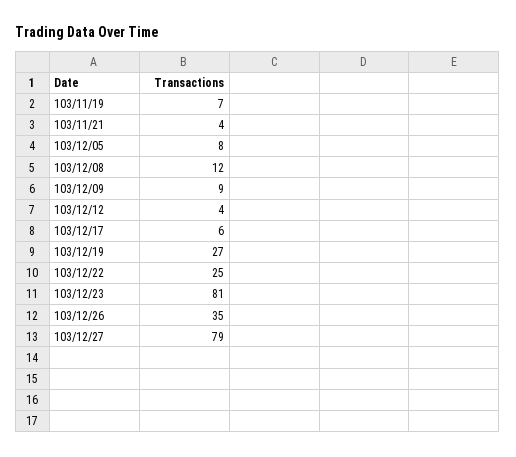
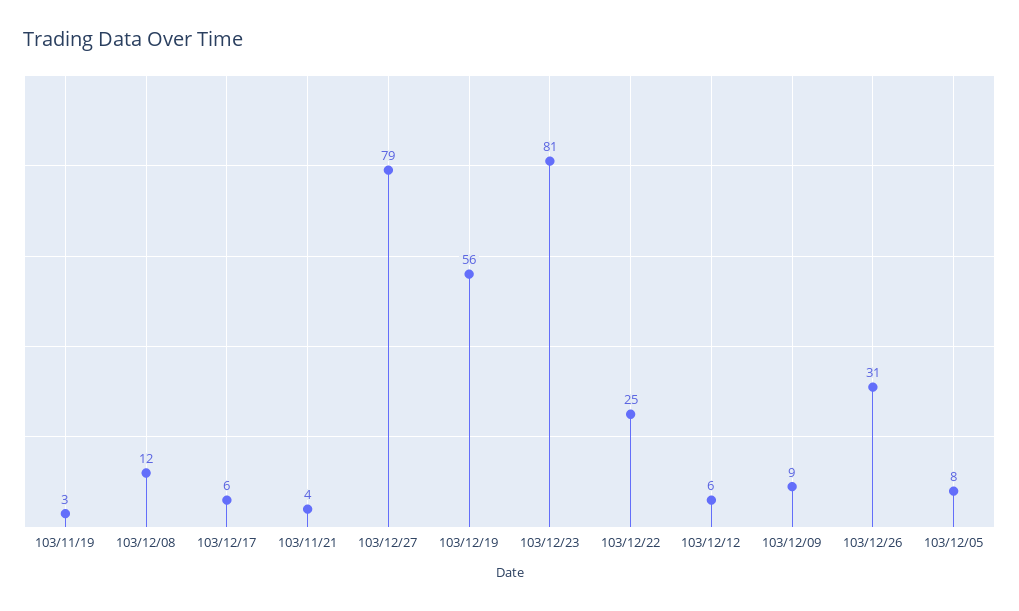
103/11/19: 7 -> 3
103/12/12: 4 -> 6
103/12/19: 27 -> 56
103/12/26: 35 -> 31

